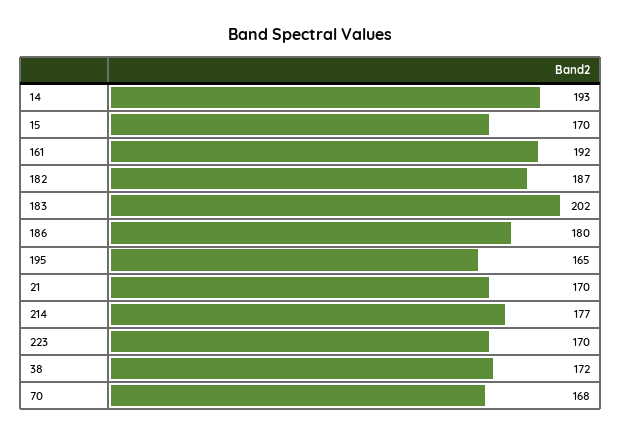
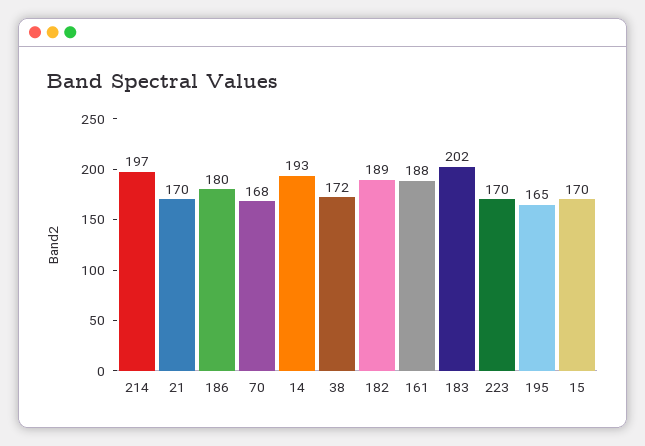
161: 192 -> 188
182: 187 -> 189
214: 177 -> 197

